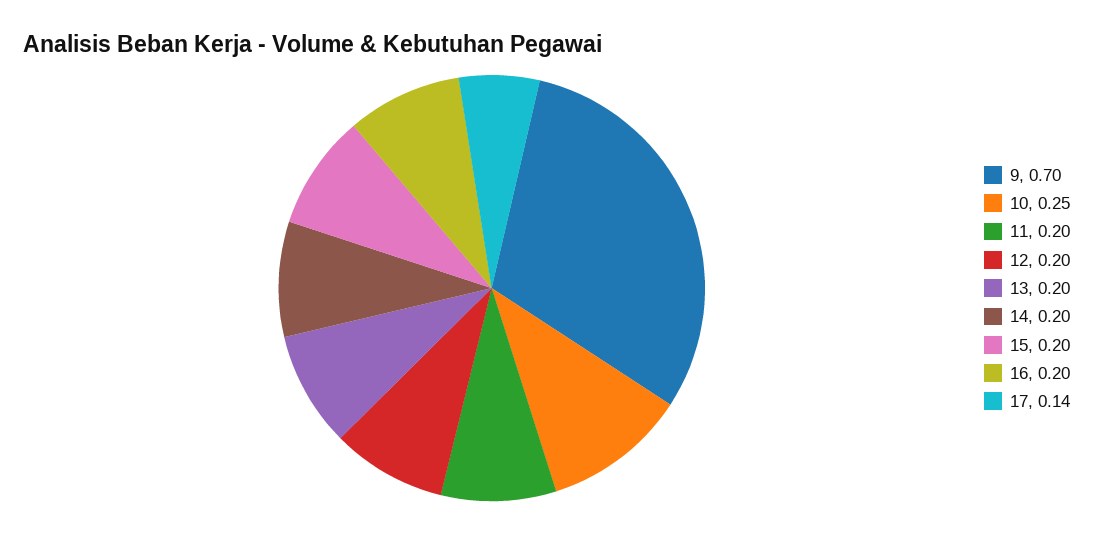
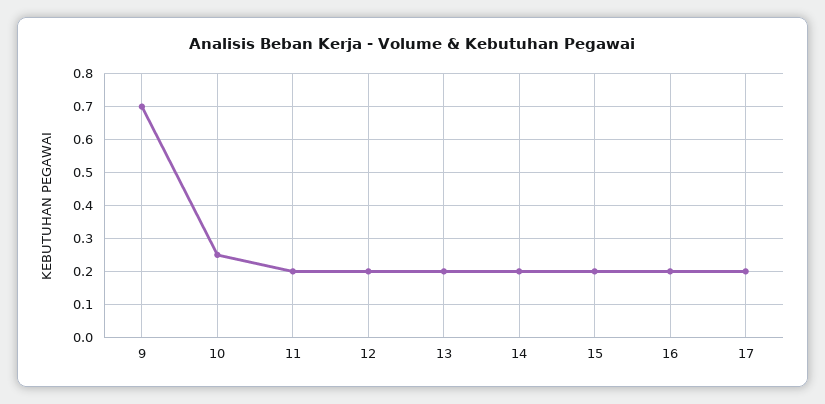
17: 0.14 -> 0.2

